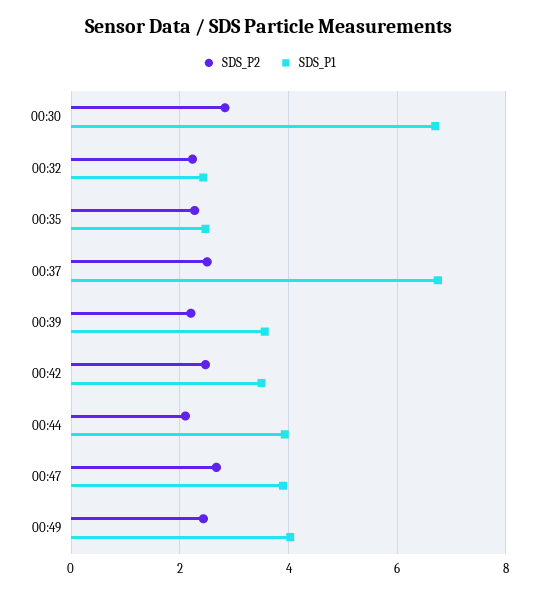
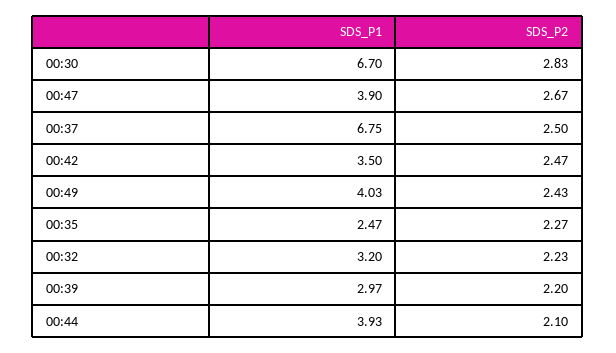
SDS_P1, 00:32: 2.4 -> 3.2
SDS_P1, 00:39: 3.6 -> 2.97

